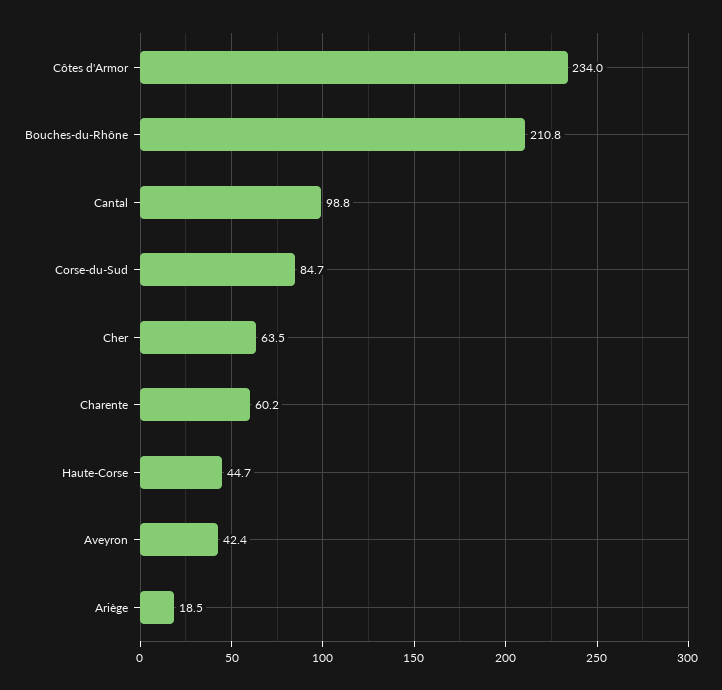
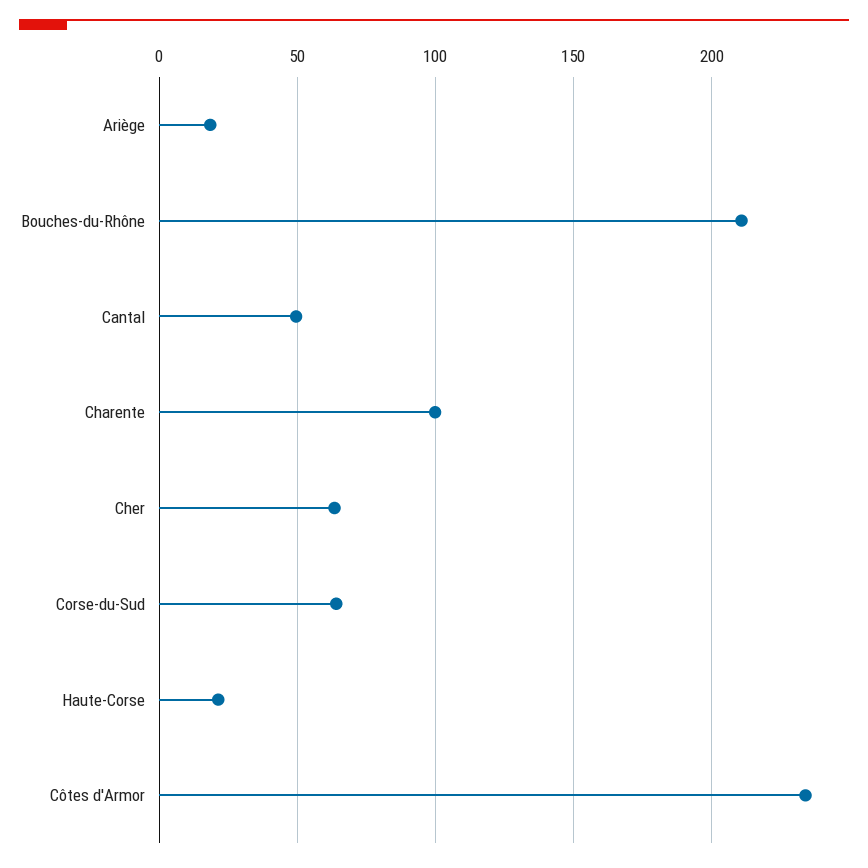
Cantal: 98.8 -> 50
Corse-du-Sud: 84.7 -> 65
Charente: 60.2 -> 100
Haute-Corse: 44.7 -> 20
Aveyron: 42.4 -> none

